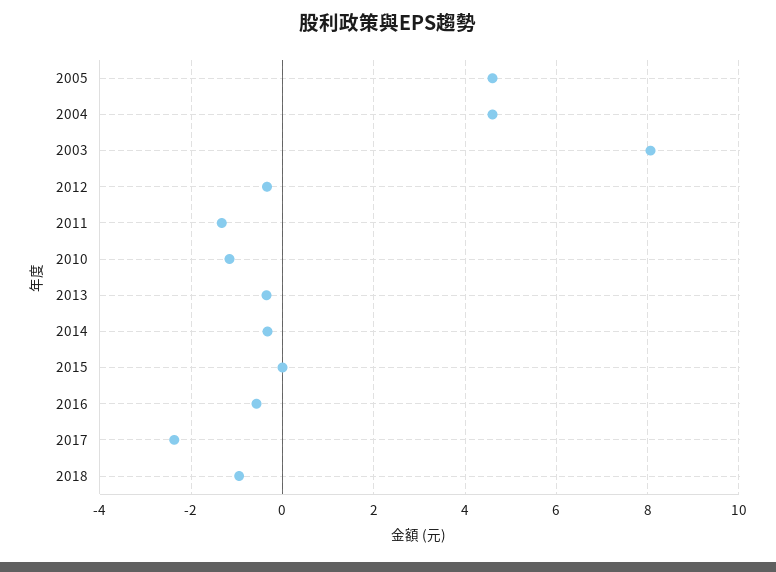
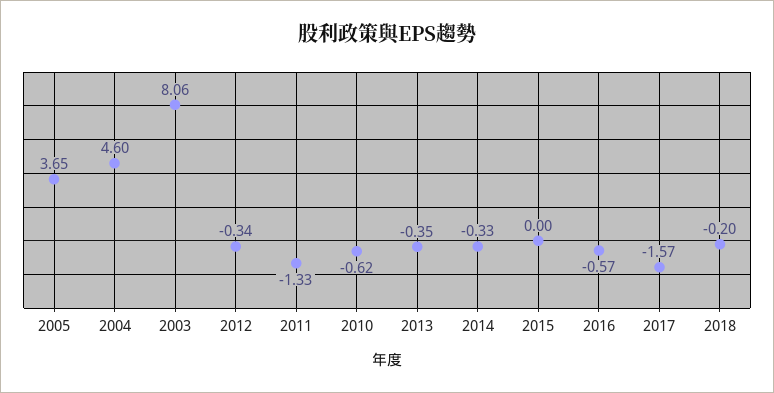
2005: 4.6 -> 3.65
2010: -1.2 -> -0.62
2017: -2.4 -> -1.57
2018: -1 -> -0.2

